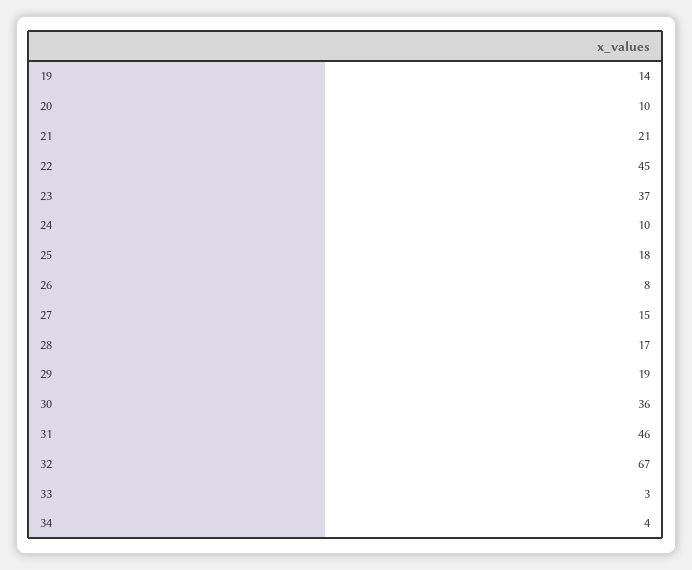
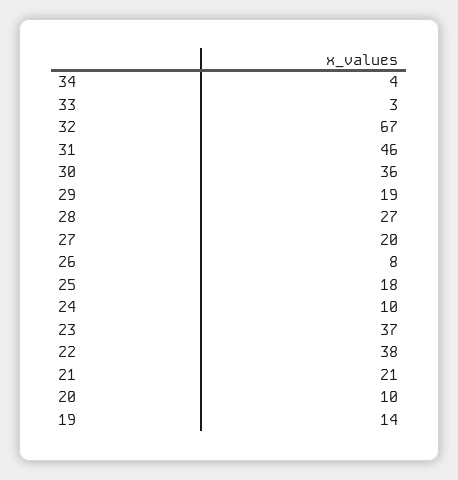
22: 45 -> 38
27: 15 -> 20
28: 17 -> 27

